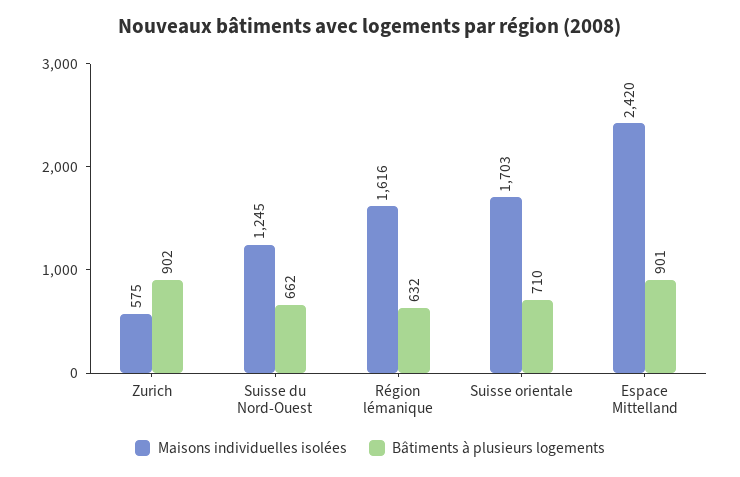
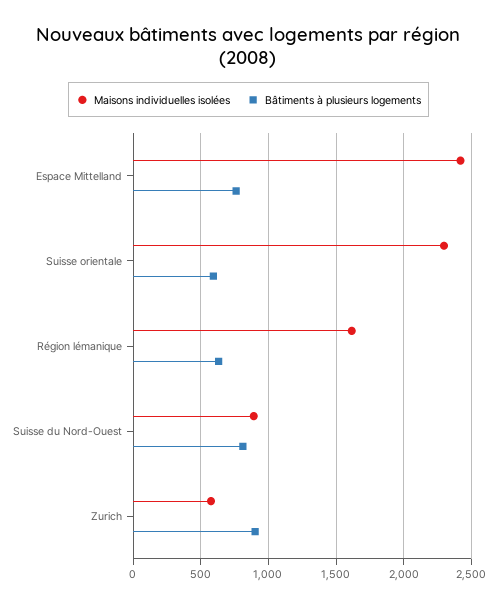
Maisons individuelles isolées, Suisse du Nord-Ouest: 1245 -> 900
Bâtiments à plusieurs logements, Suisse du Nord-Ouest: 662 -> 800
Maisons individuelles isolées, Suisse orientale: 1703 -> 2300
Bâtiments à plusieurs logements, Suisse orientale: 710 -> 600
Bâtiments à plusieurs logements, Espace Mittelland: 901 -> 750

